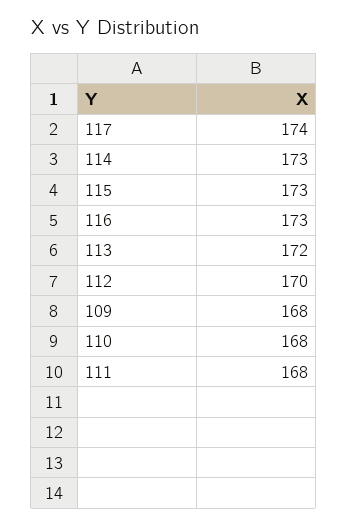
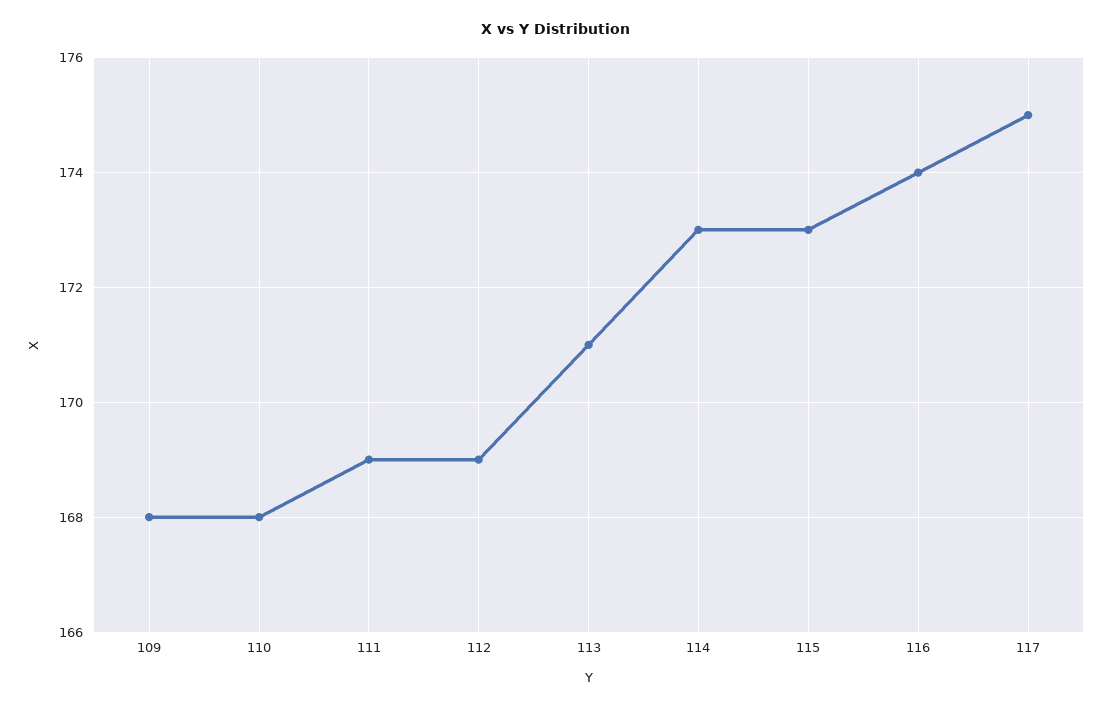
117: 174 -> 175
116: 173 -> 174
113: 172 -> 171
112: 170 -> 169
111: 168 -> 169

